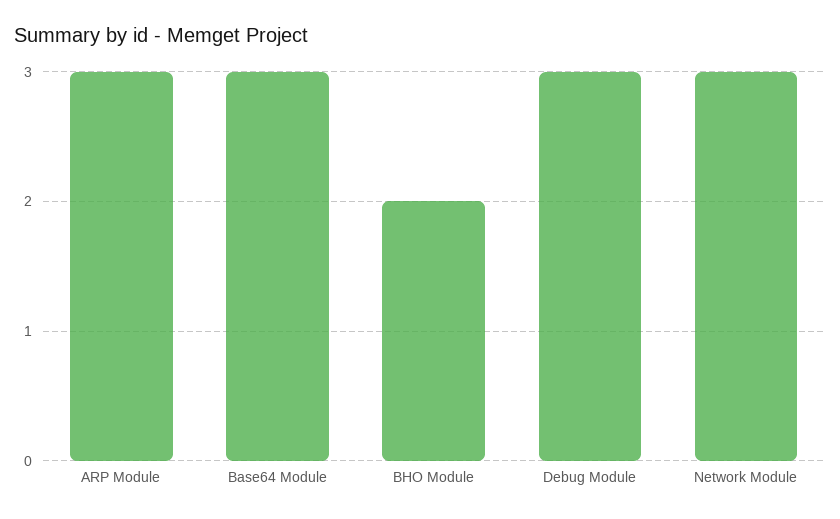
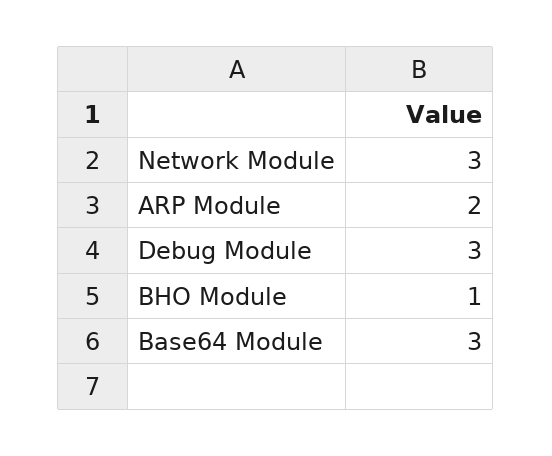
ARP Module: 3 -> 2
BHO Module: 2 -> 1

